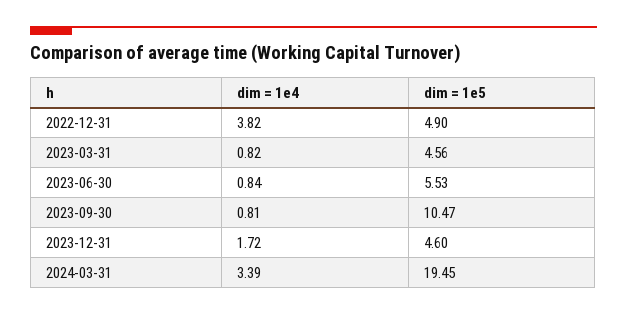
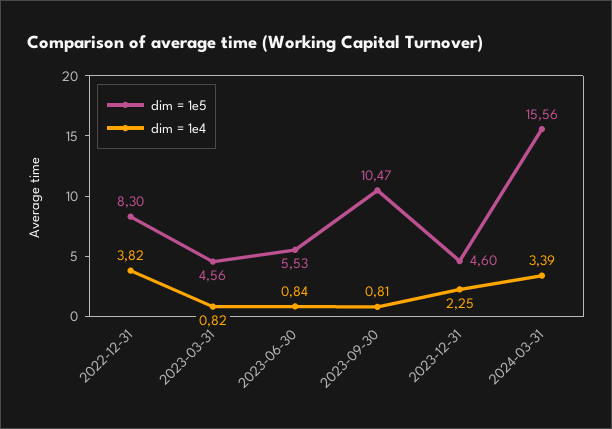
dim = 1e5, 2022-12-31: 4.9 -> 8.3
dim = 1e4, 2023-12-31: 1.72 -> 2.25
dim = 1e5, 2024-03-31: 19.45 -> 15.56

